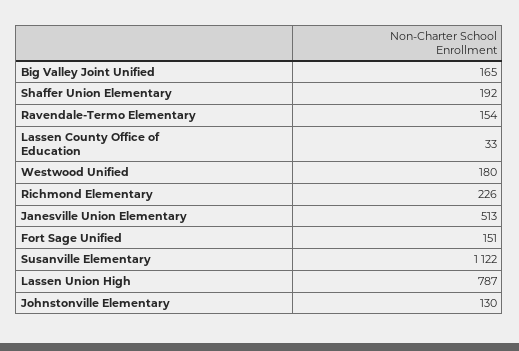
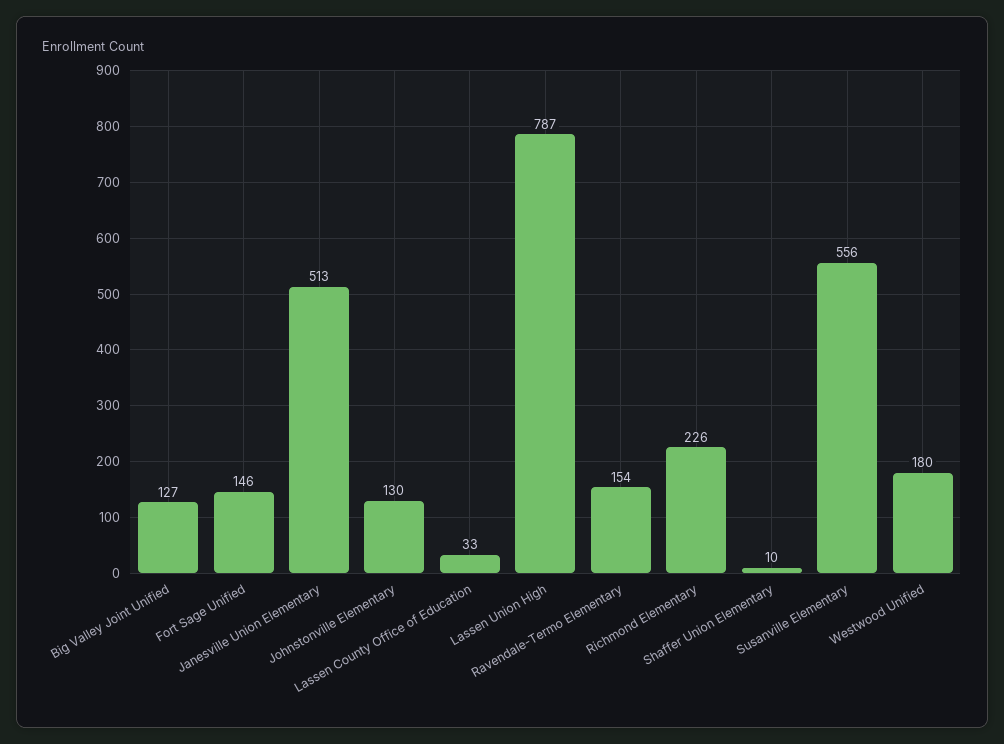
Big Valley Joint Unified: 165 -> 127
Shaffer Union Elementary: 192 -> 10
Fort Sage Unified: 151 -> 146
Susanville Elementary: 1122 -> 556

